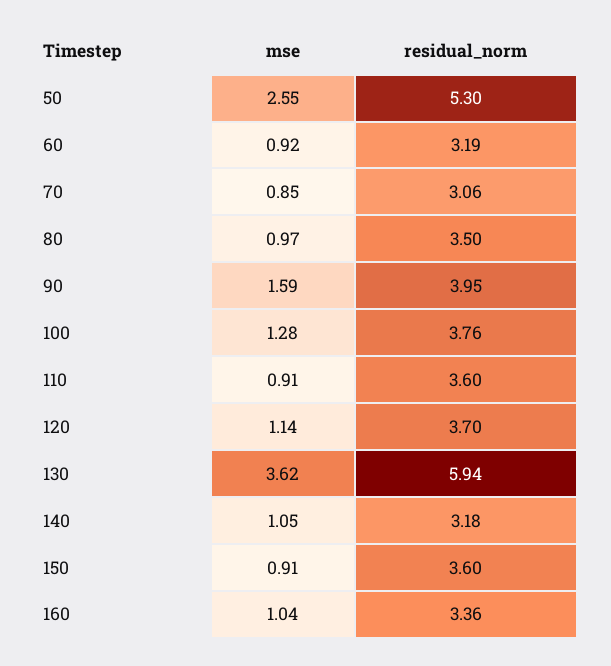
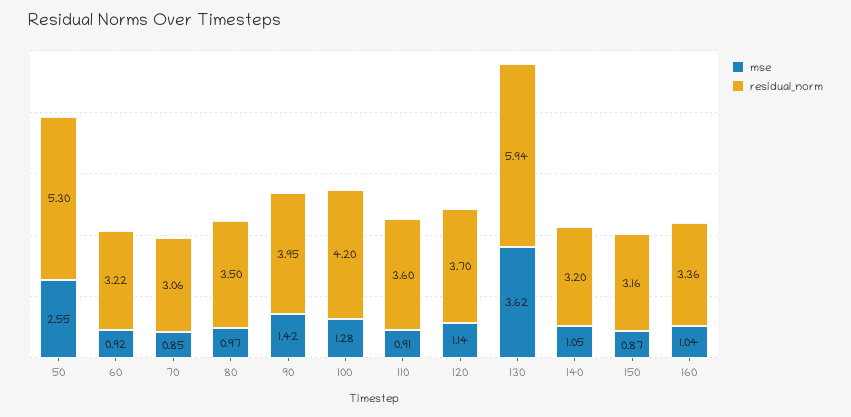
residual_norm, 60: 3.19 -> 3.22
mse, 90: 1.59 -> 1.42
residual_norm, 100: 3.76 -> 4.2
residual_norm, 140: 3.18 -> 3.2
mse, 150: 0.91 -> 0.87
residual_norm, 150: 3.6 -> 3.16

